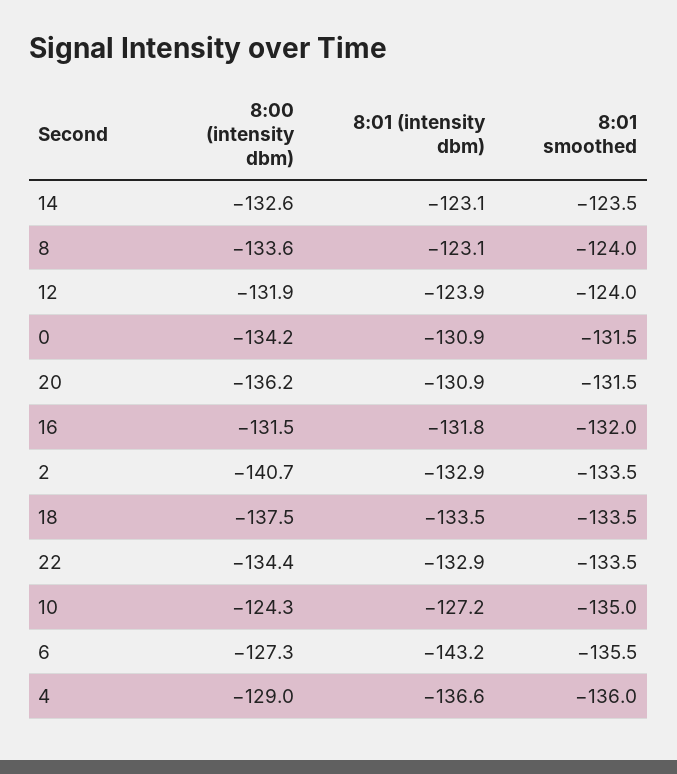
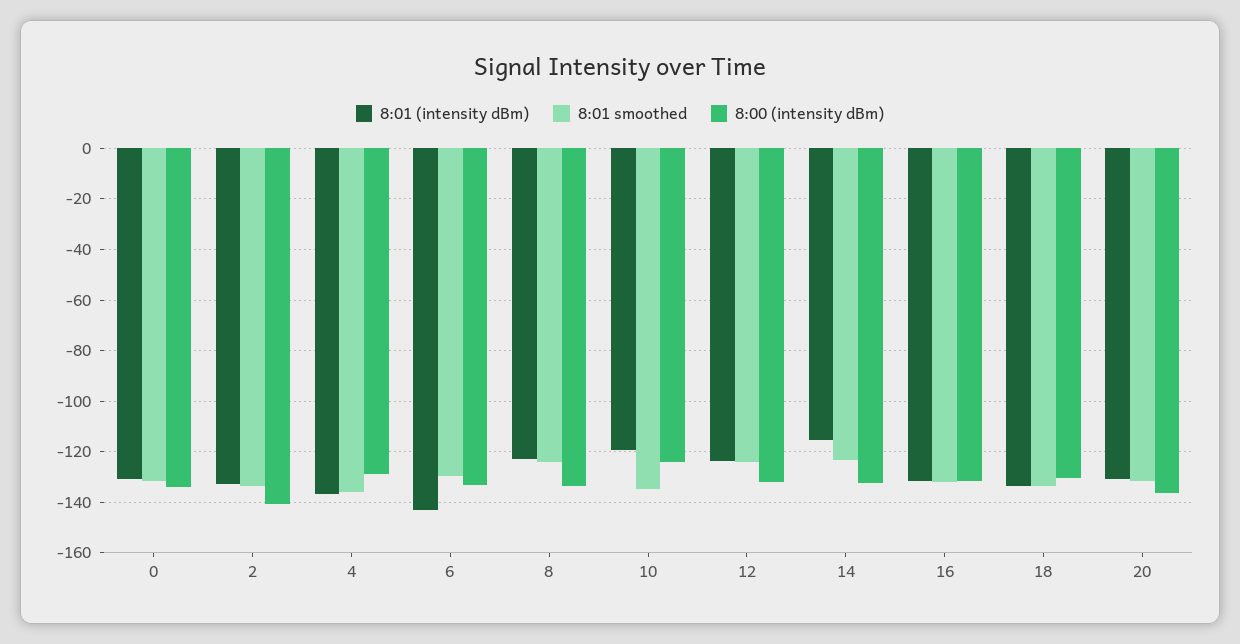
8:01 (intensity dbm), 14: -123.1 -> -115
8:00 (intensity dbm), 18: -137.5 -> -130
8:00 (intensity dbm), 22: -134.4 -> none
8:01 (intensity dbm), 22: -132.9 -> none
8:01 smoothed, 22: -133.5 -> none
8:01 (intensity dbm), 10: -127.2 -> -120
8:00 (intensity dbm), 6: -127.3 -> -132.5
8:01 smoothed, 6: -135.5 -> -130

